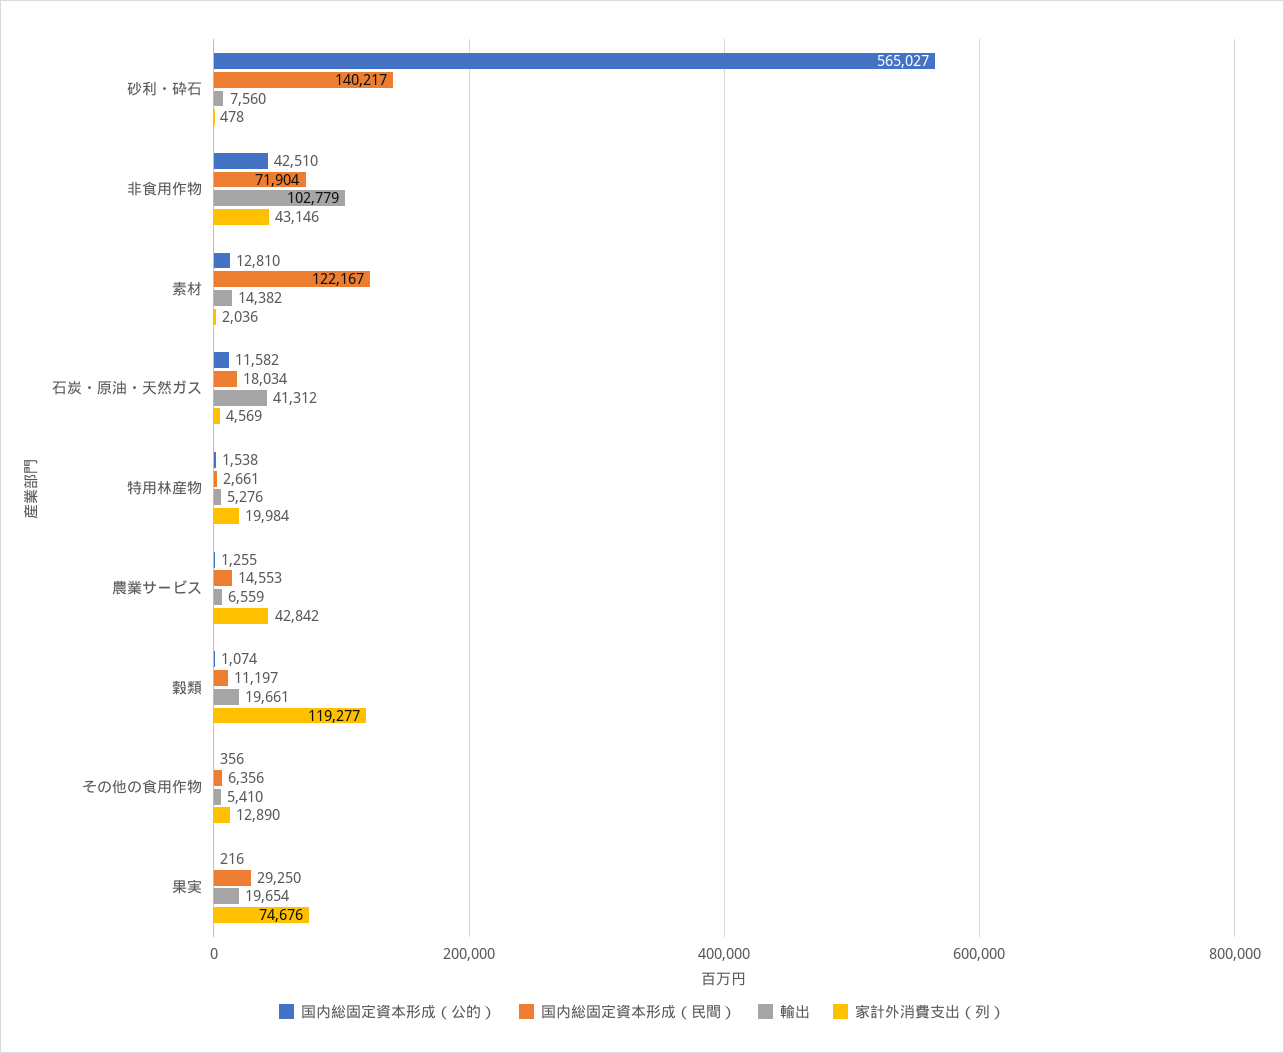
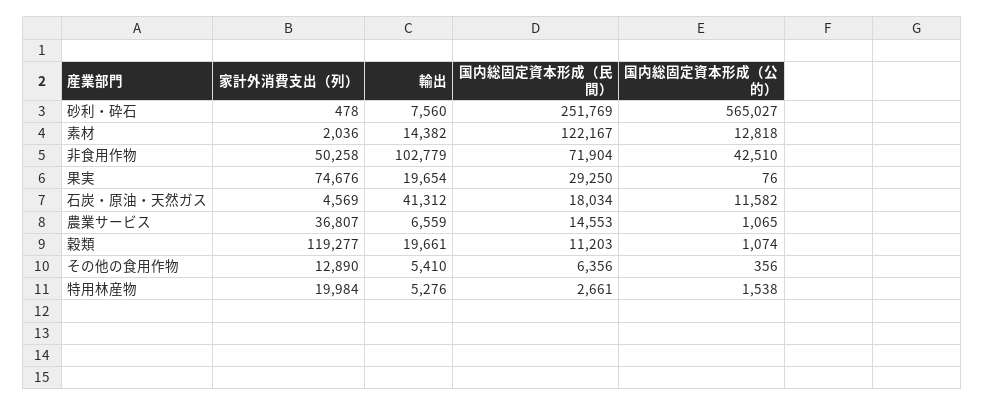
国内総固定資本形成（民間）, 砂利・砕石: 140217 -> 251769
家計外消費支出（列）, 非食用作物: 43146 -> 50258
国内総固定資本形成（公的）, 素材: 12810 -> 12818
国内総固定資本形成（公的）, 農業サービス: 1255 -> 1065
家計外消費支出（列）, 農業サービス: 42842 -> 36807
国内総固定資本形成（民間）, 穀類: 11197 -> 11203
国内総固定資本形成（公的）, 果実: 216 -> 76

